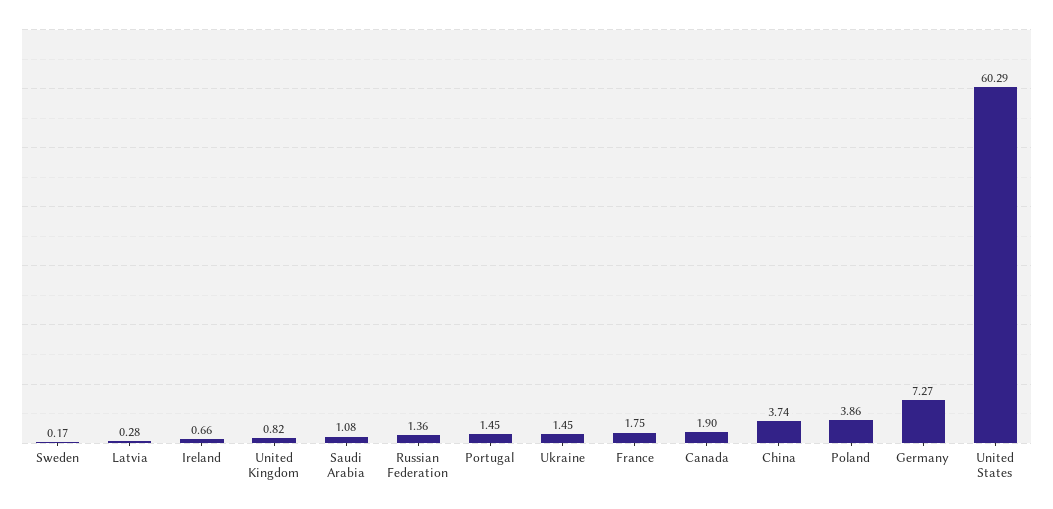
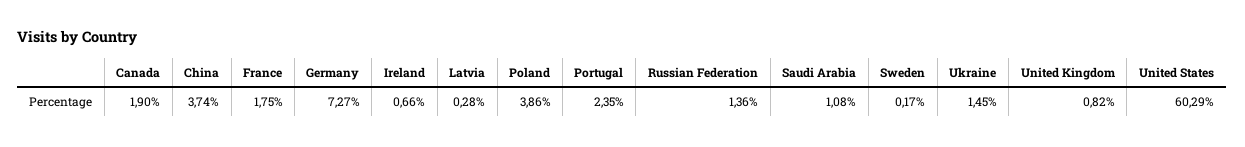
Portugal: 1.45 -> 2.35

